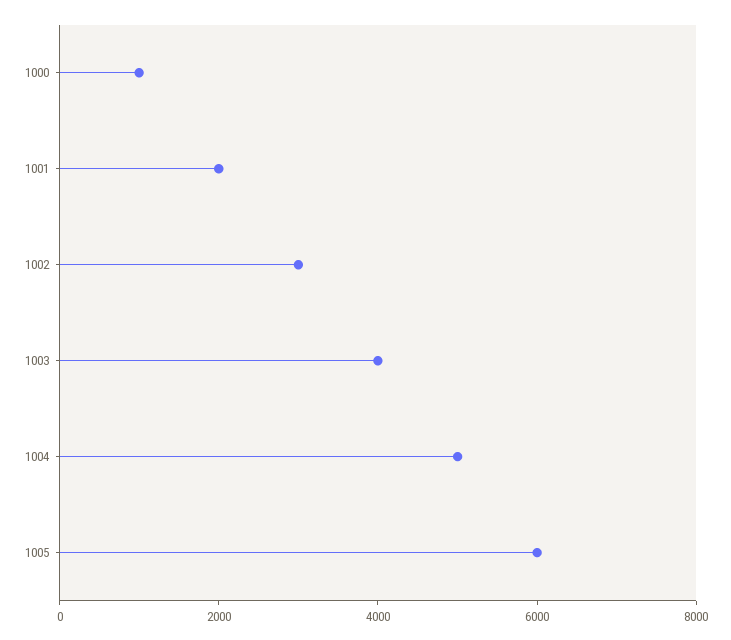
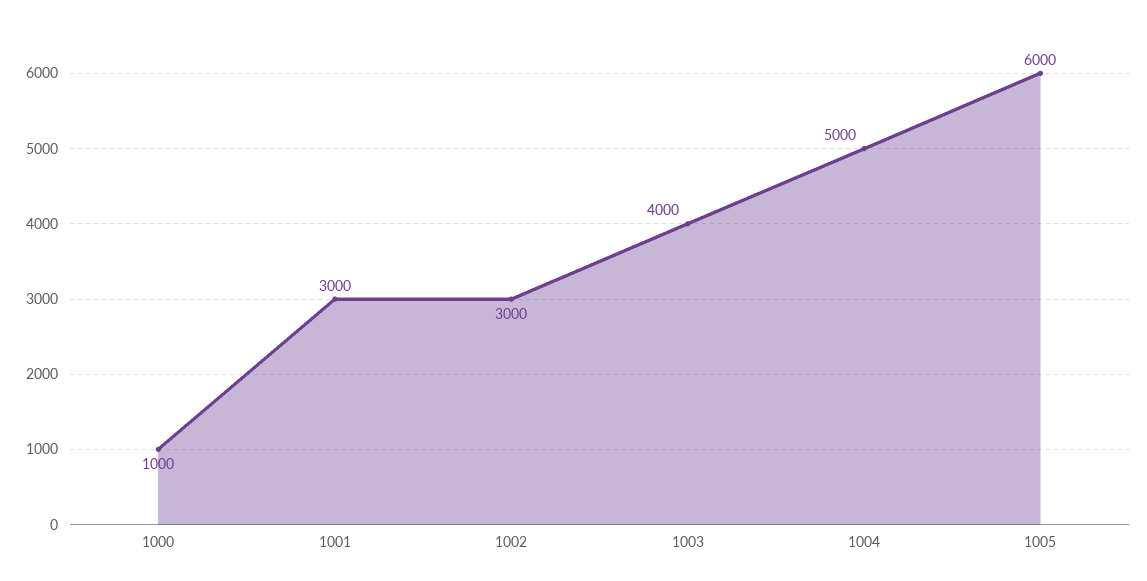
1001: 2000 -> 3000

